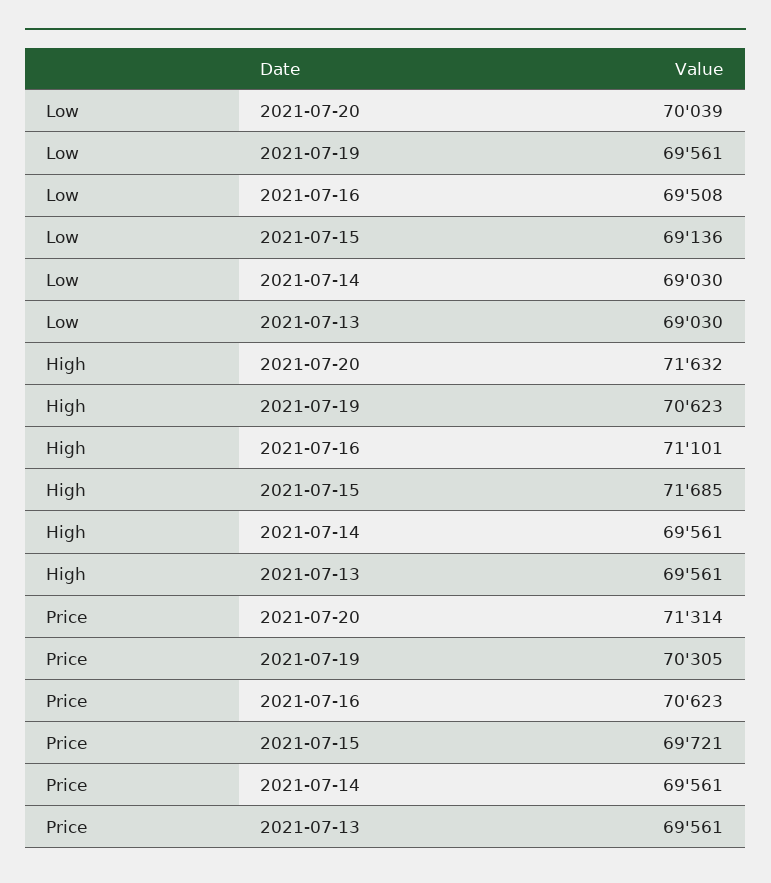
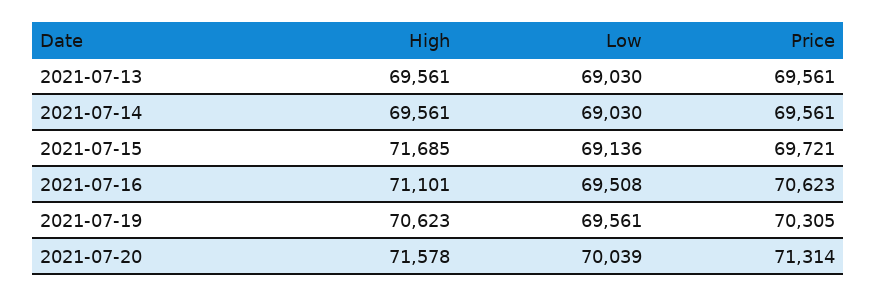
High, 2021-07-20: 71632 -> 71578

